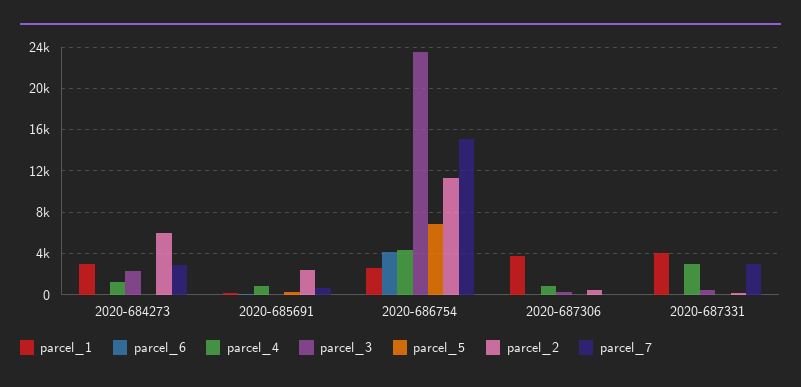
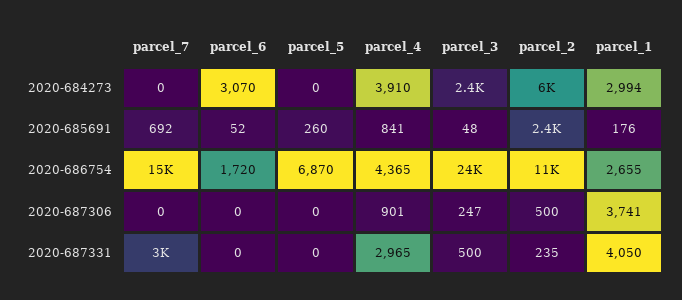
parcel_6, 2020-684273: 0 -> 3070
parcel_4, 2020-684273: 1000 -> 3910
parcel_7, 2020-684273: 3000 -> 0
parcel_6, 2020-686754: 4000 -> 1720

